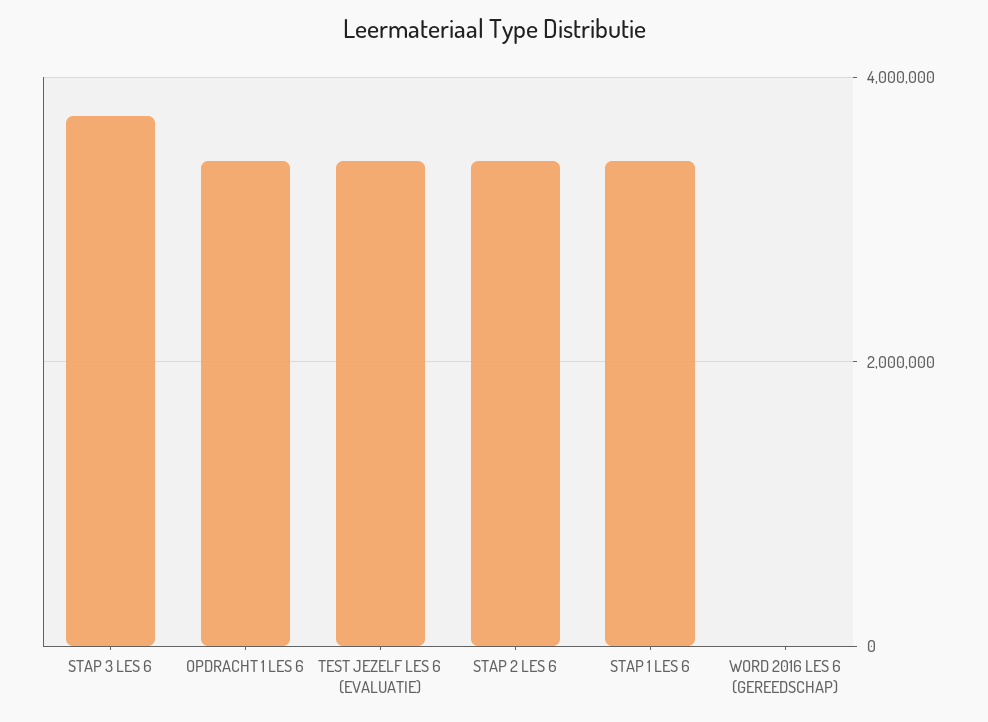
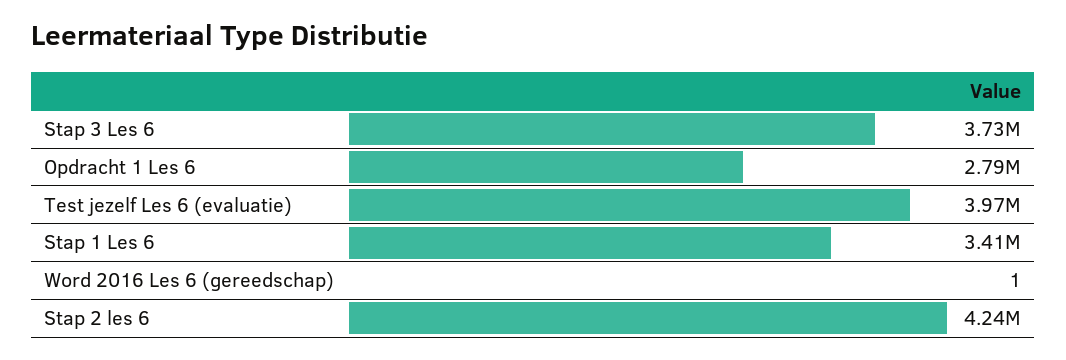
OPDRACHT 1 LES 6: 3400000 -> 2790000
TEST JEZELF LES 6 (EVALUATIE): 3400000 -> 3970000
STAP 2 LES 6: 3400000 -> 4240000

